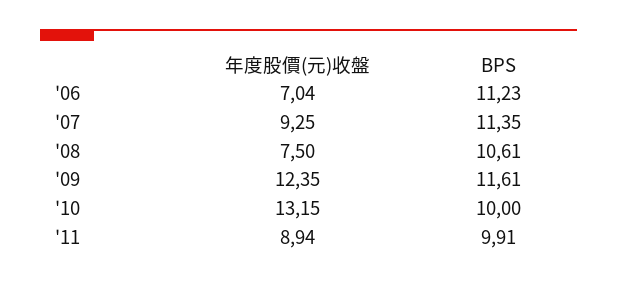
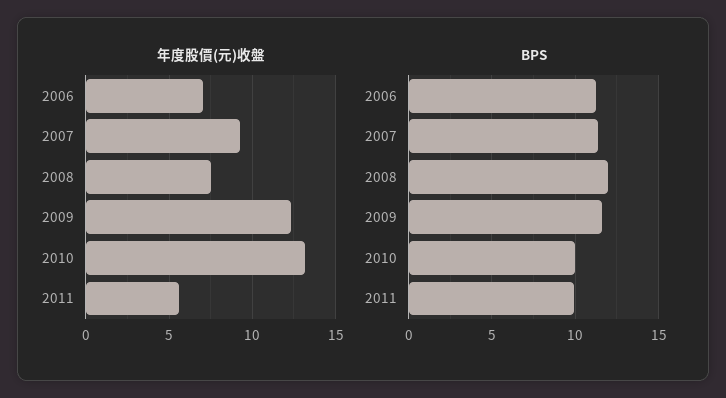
BPS, '08: 10.61 -> 12
年度股價(元)收盤, '11: 8.94 -> 5.5

